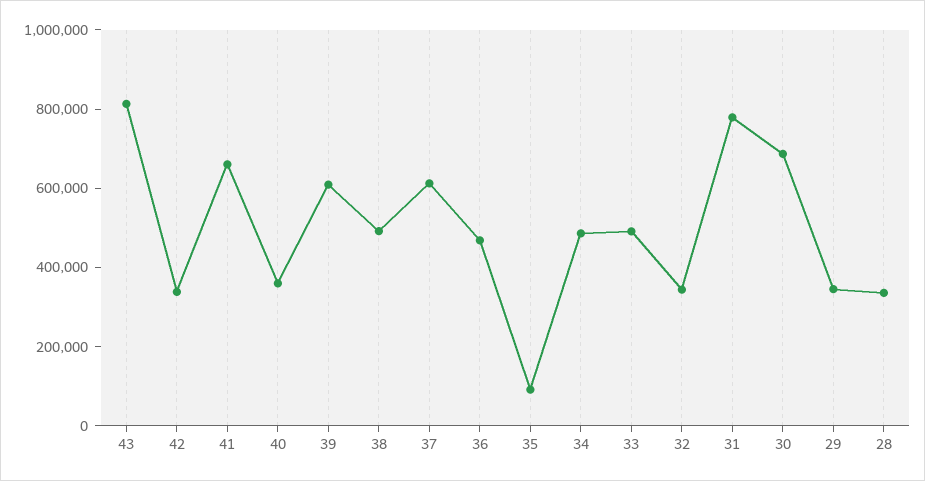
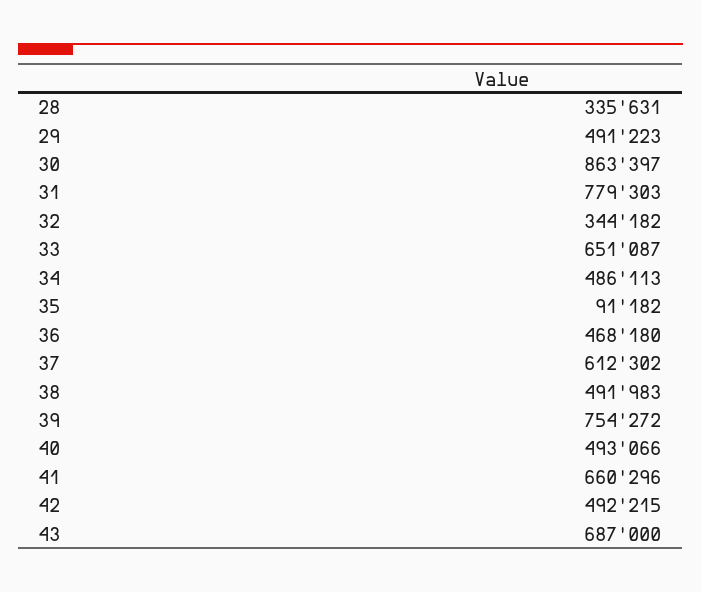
43: 800000 -> 687000
42: 350000 -> 492215
40: 350000 -> 493066
39: 600000 -> 754272
33: 500000 -> 651087
30: 700000 -> 863397
29: 350000 -> 491223

